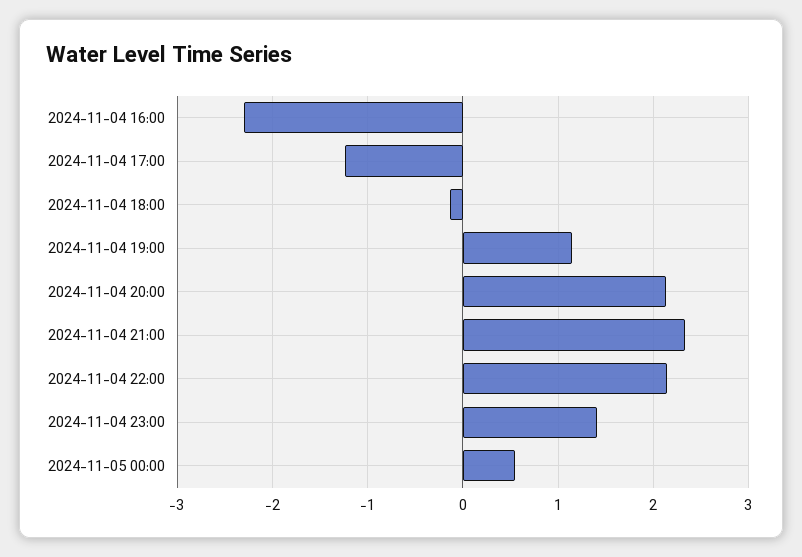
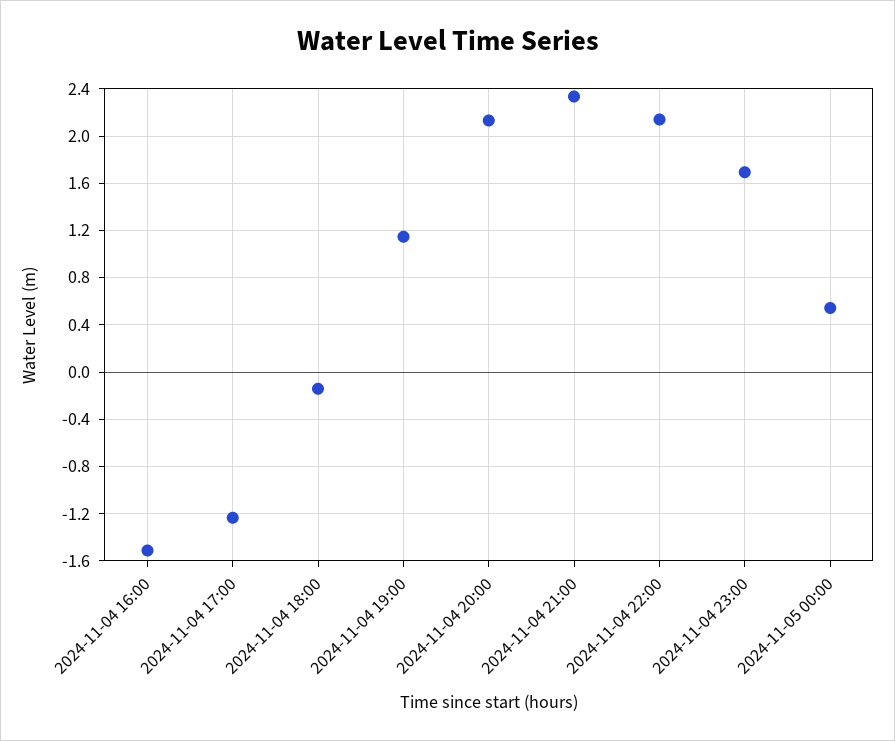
2024-11-04 16:00: -2.3 -> -1.5
2024-11-04 23:00: 1.4 -> 1.7

